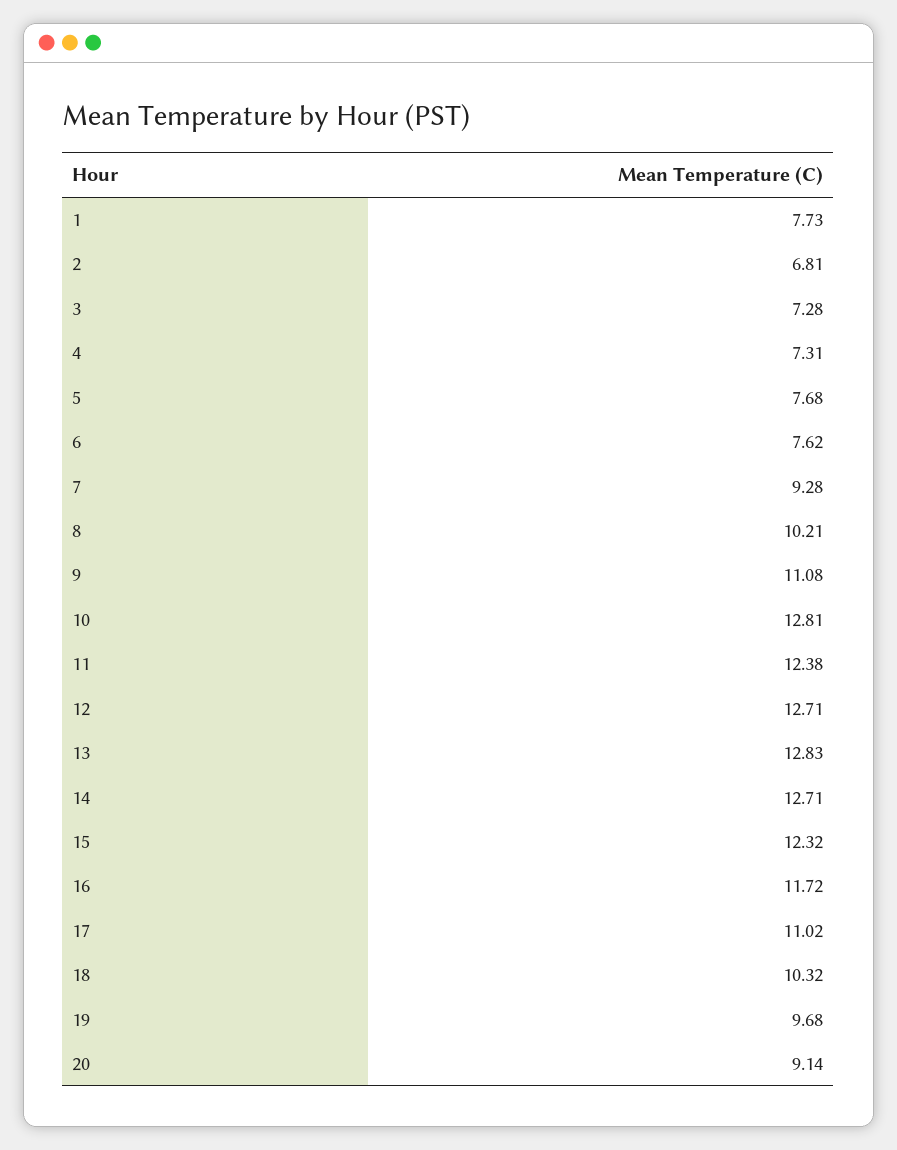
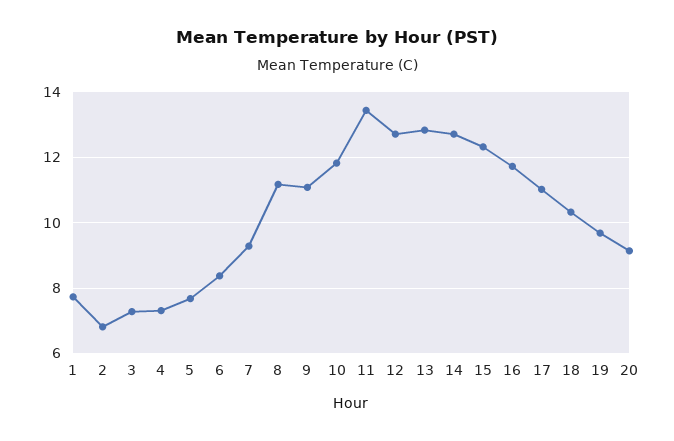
6: 7.62 -> 8.4
8: 10.21 -> 11.2
10: 12.81 -> 11.8
11: 12.38 -> 13.4

